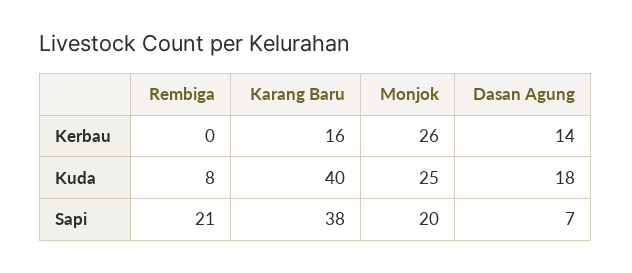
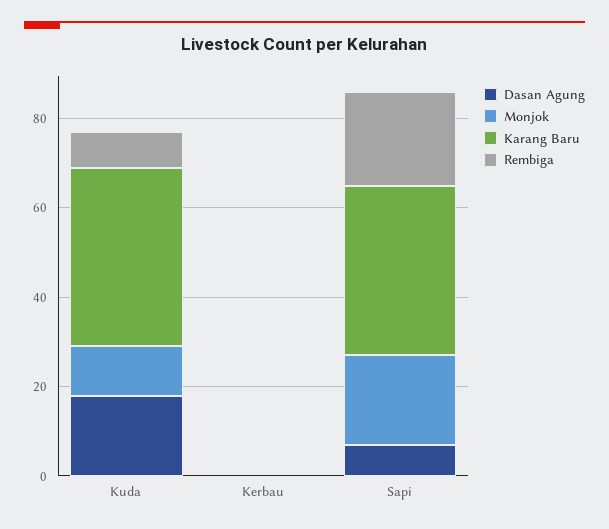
Karang Baru, Kerbau: 16 -> 0
Monjok, Kerbau: 26 -> 0
Dasan Agung, Kerbau: 14 -> 0
Monjok, Kuda: 25 -> 10

